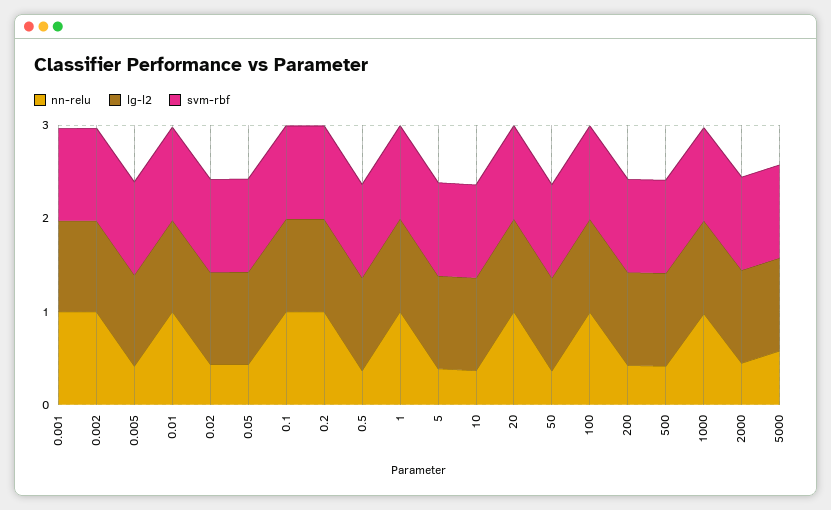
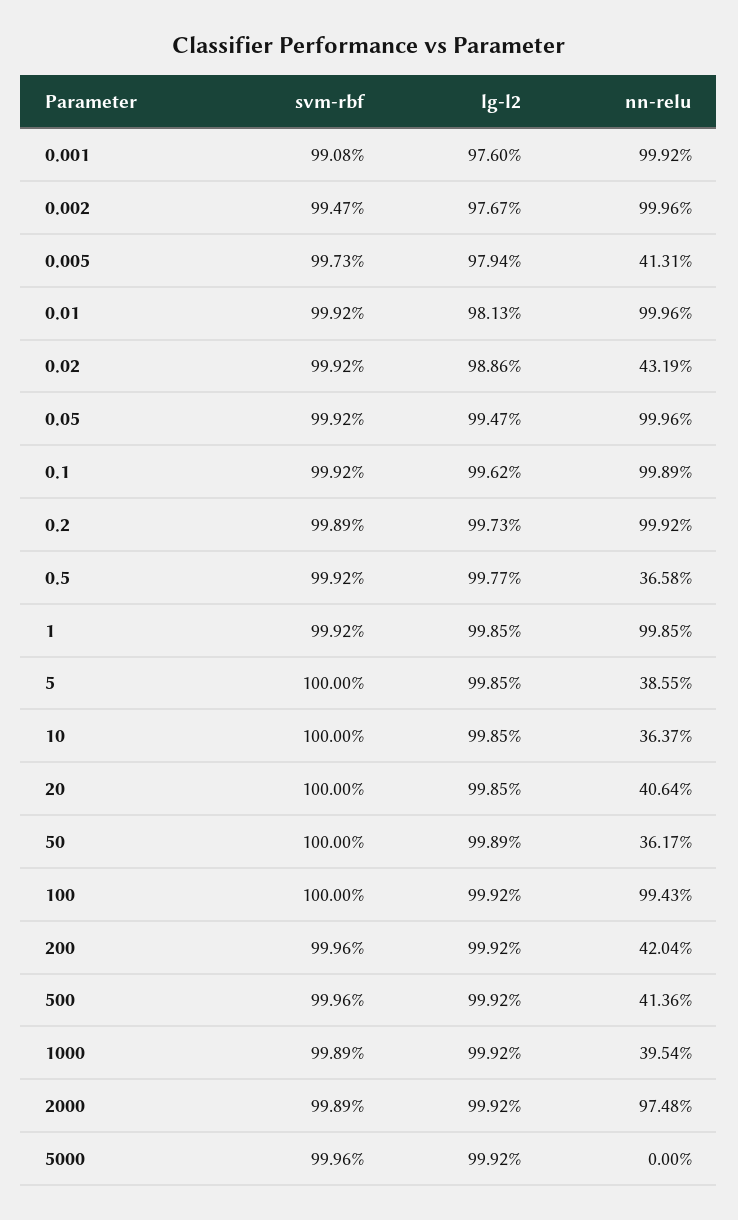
nn-relu, 0.05: 0.4 -> 0.9996
nn-relu, 20: 1 -> 0.4064
nn-relu, 1000: 1 -> 0.3954
nn-relu, 2000: 0.4 -> 0.9748
nn-relu, 5000: 0.6 -> 0

